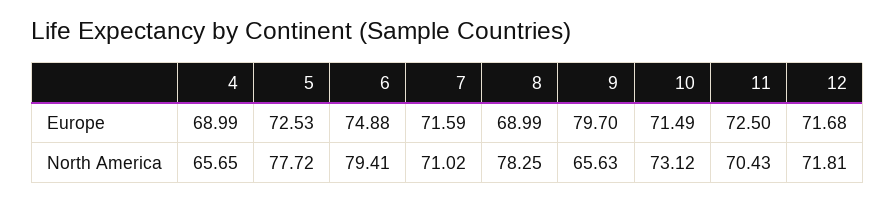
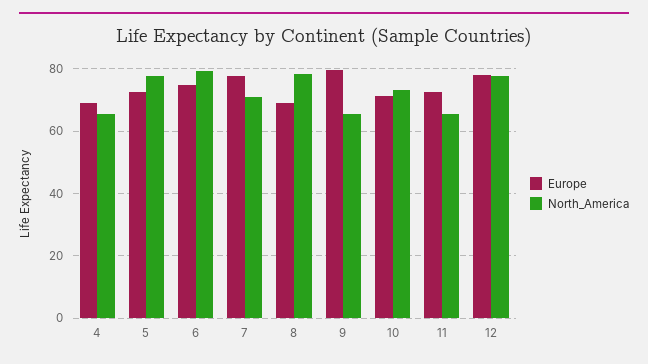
Europe, 7: 71.59 -> 78
Europe, 12: 71.68 -> 78
North America, 11: 70.43 -> 66
North America, 12: 71.81 -> 78

